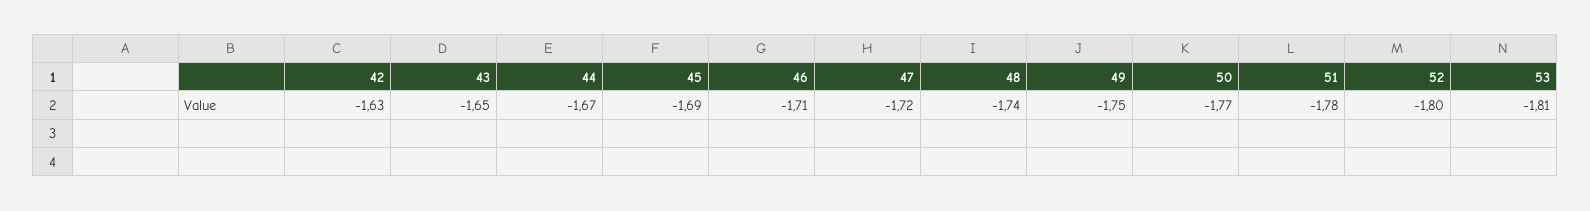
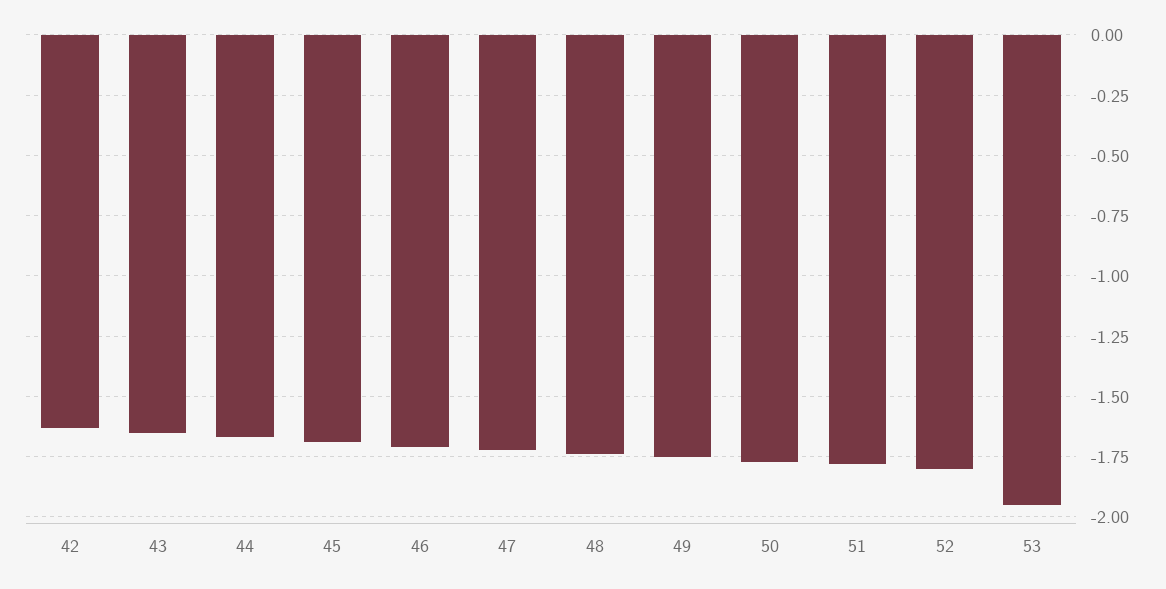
53: -1.81 -> -1.95

